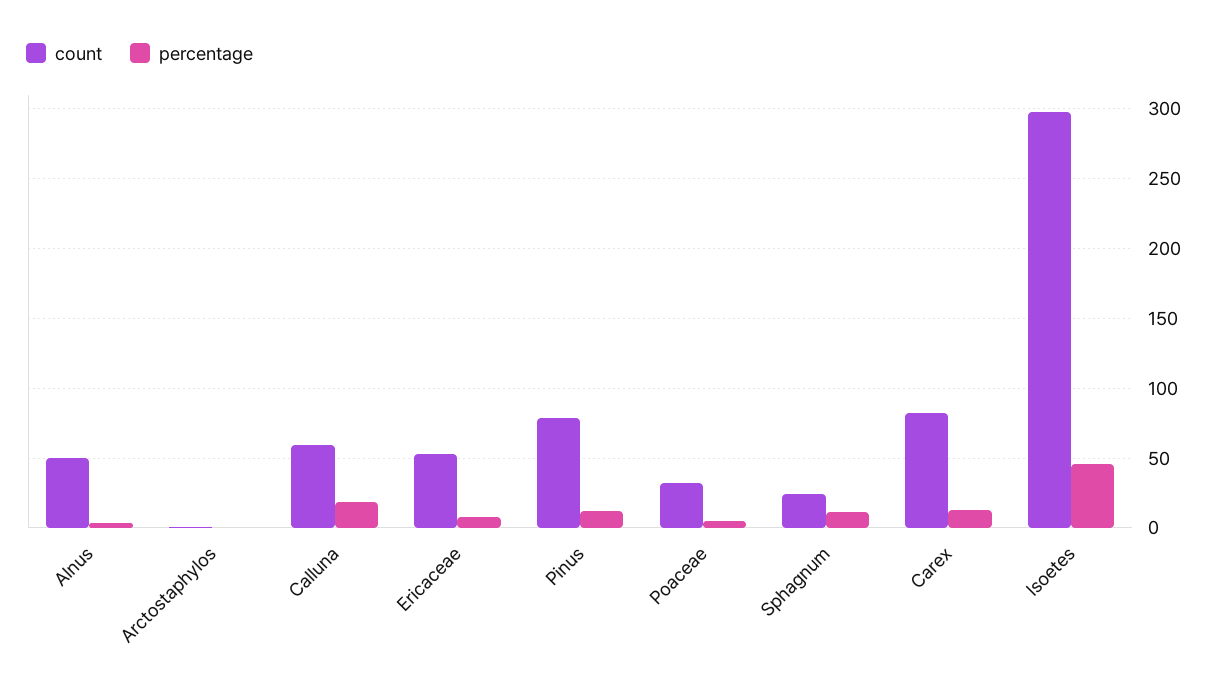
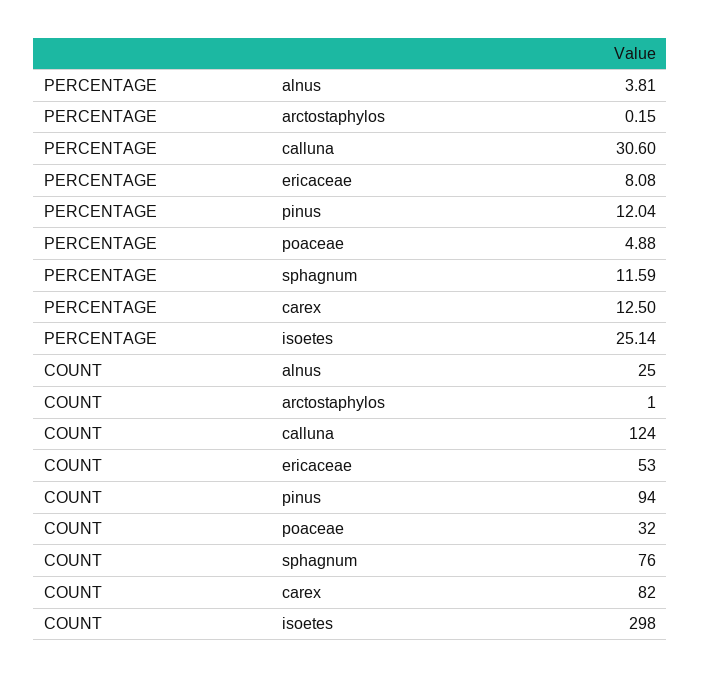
count, Alnus: 50 -> 25
count, Calluna: 60 -> 124
percentage, Calluna: 20 -> 30.6
count, Pinus: 80 -> 94
count, Sphagnum: 25 -> 76
percentage, Isoetes: 45 -> 25.14

